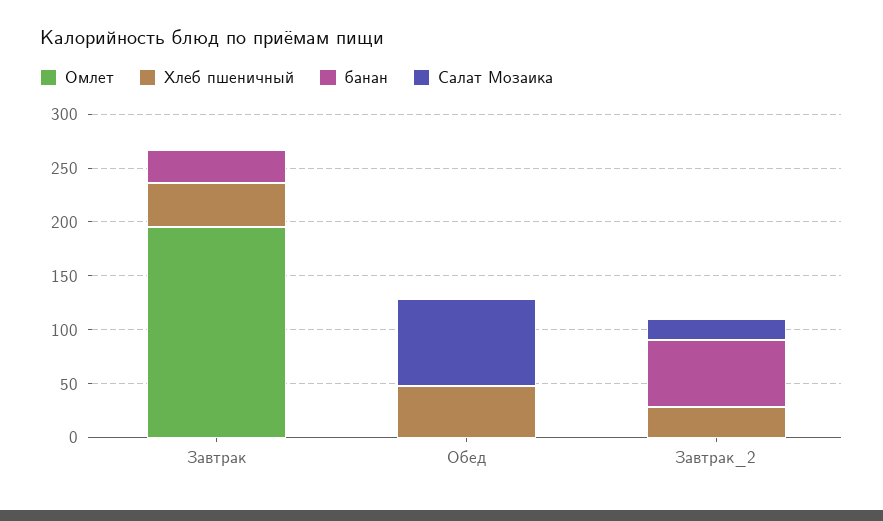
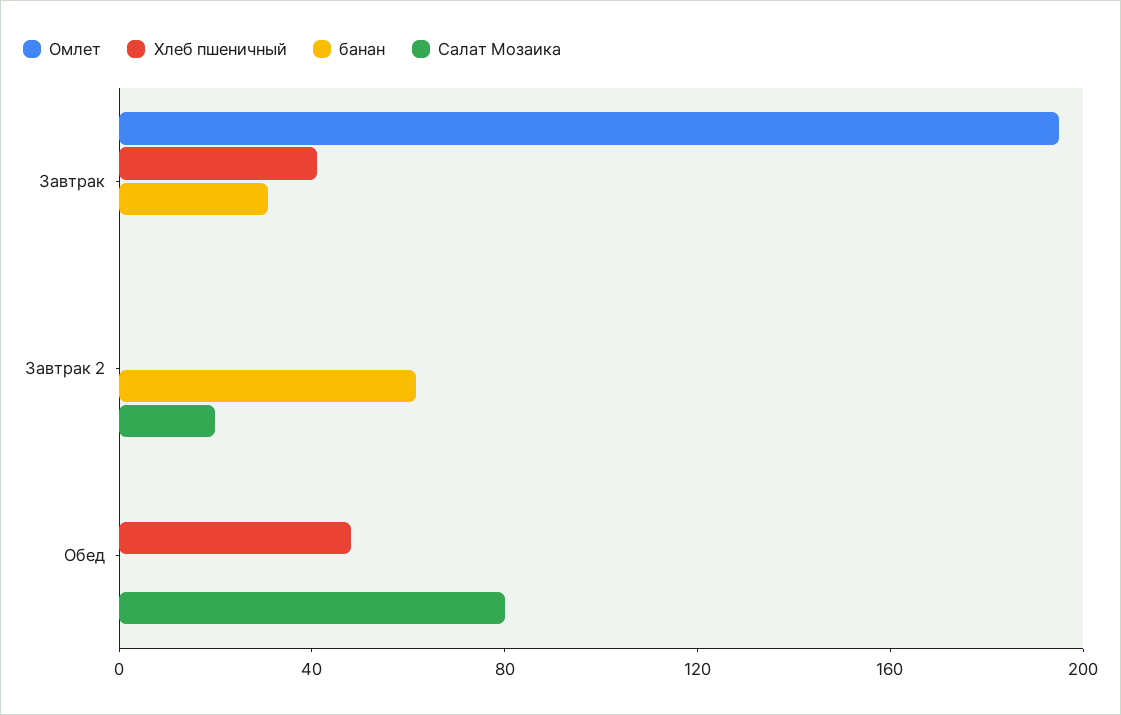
Хлеб пшеничный, Завтрак_2: 30 -> 0

